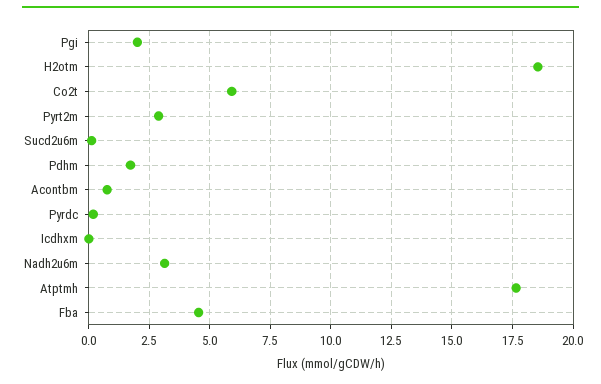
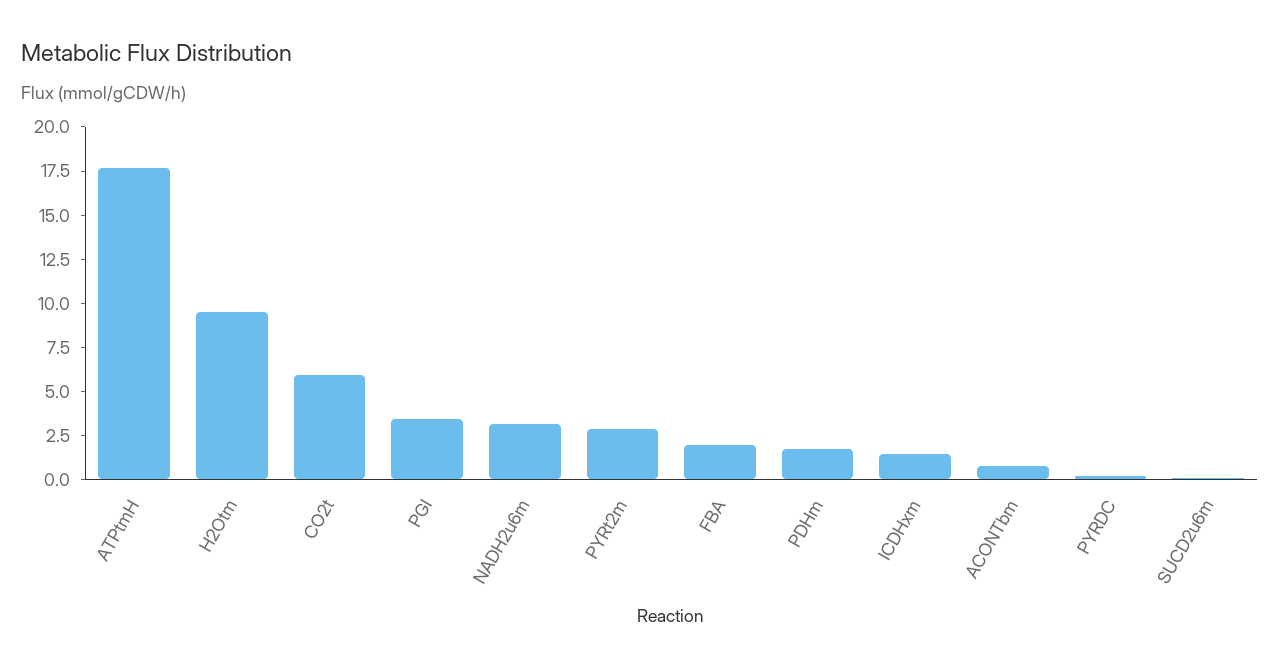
Pgi: 2 -> 3.5
H2otm: 18.5 -> 9.5
Icdhxm: 0 -> 1.5
Fba: 4.5 -> 2

